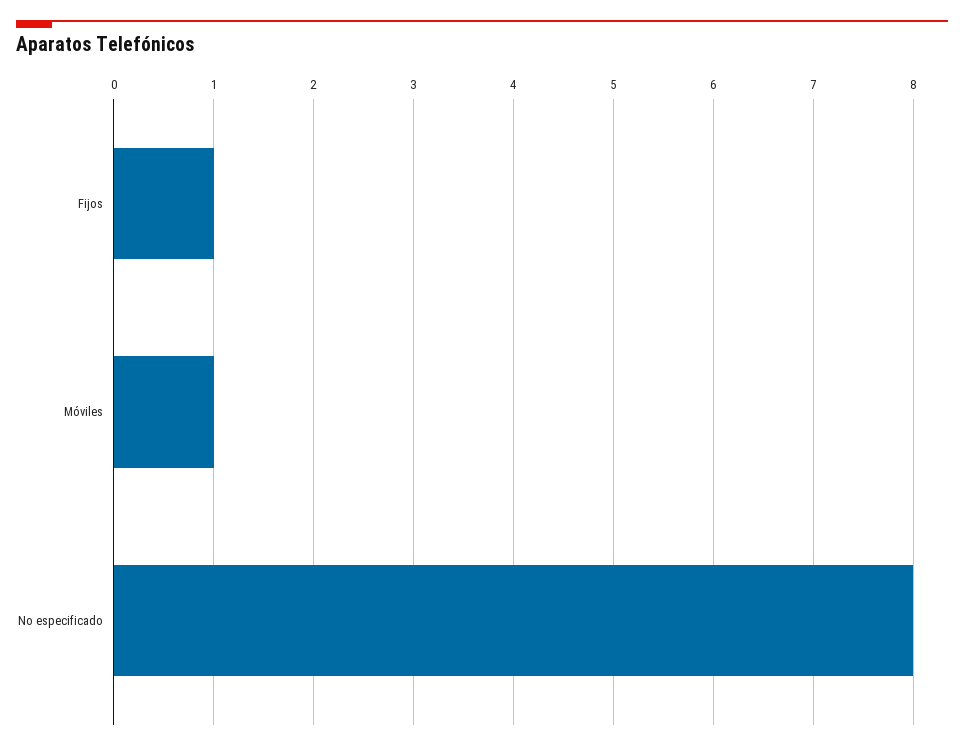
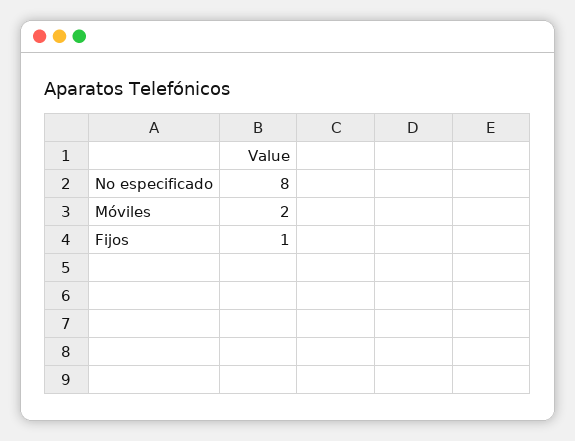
Móviles: 1 -> 2

